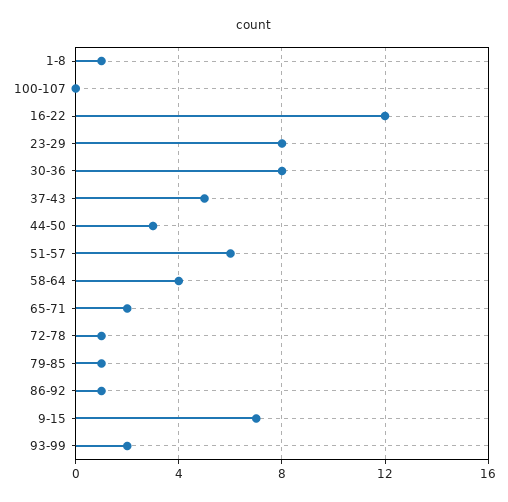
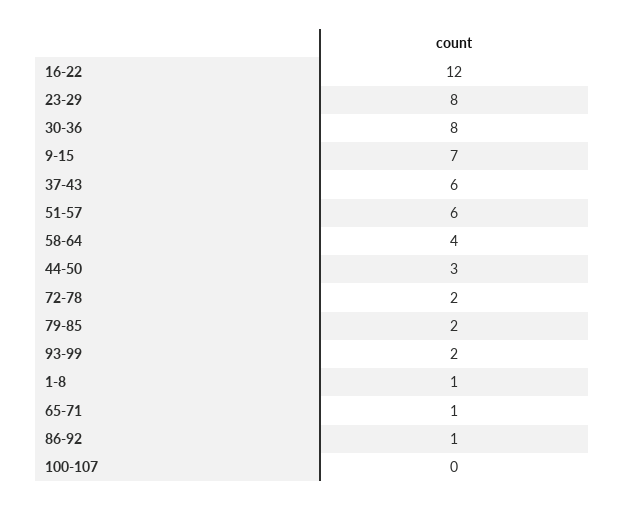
37-43: 5 -> 6
65-71: 2 -> 1
72-78: 1 -> 2
79-85: 1 -> 2

